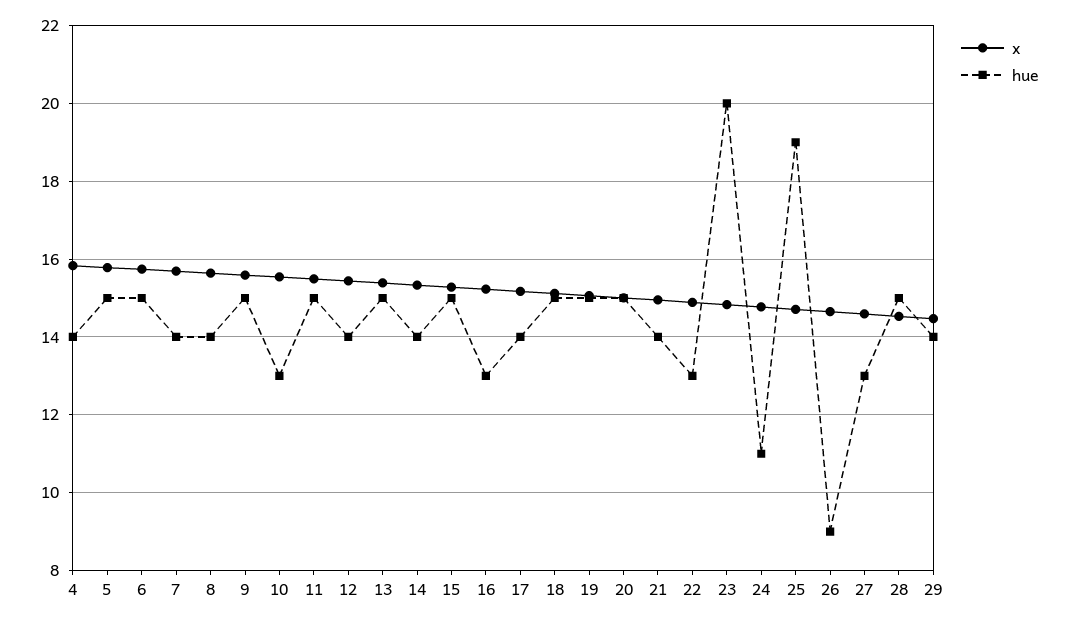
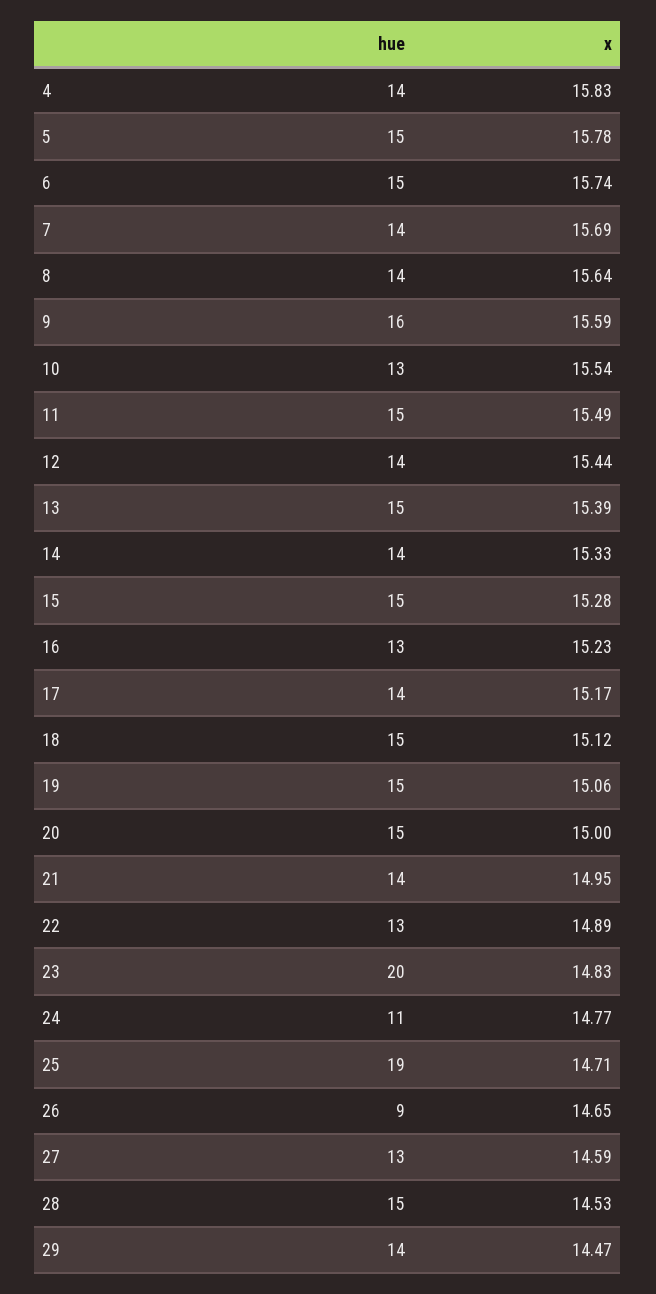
hue, 9: 15 -> 16

